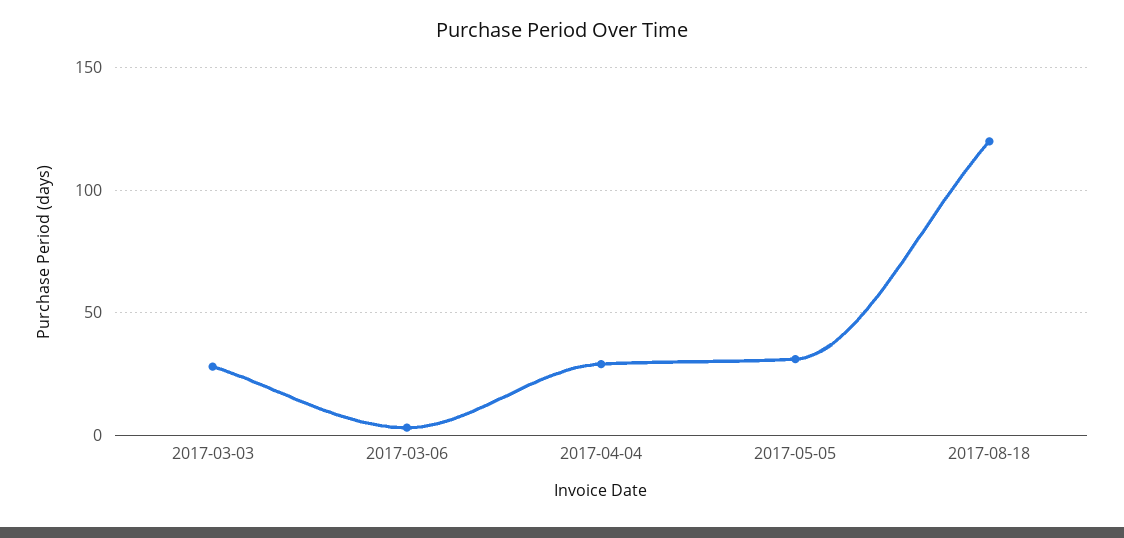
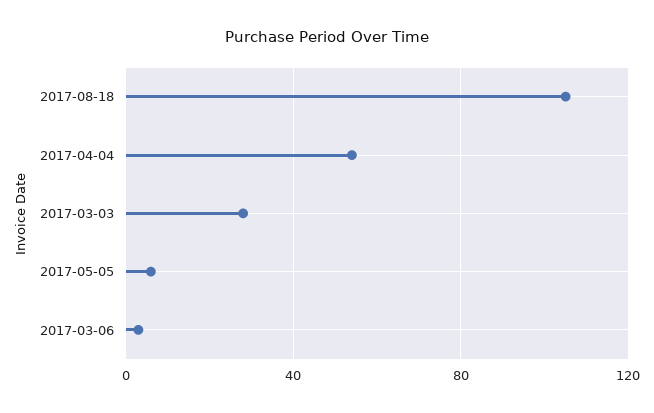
2017-04-04: 30 -> 55
2017-05-05: 30 -> 5
2017-08-18: 120 -> 105

